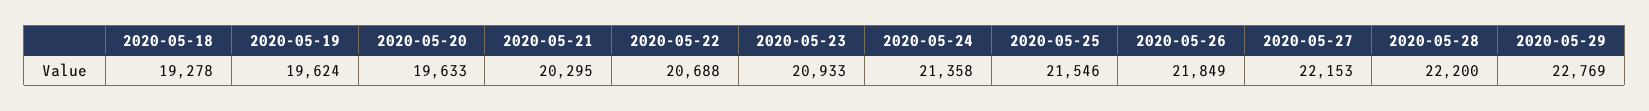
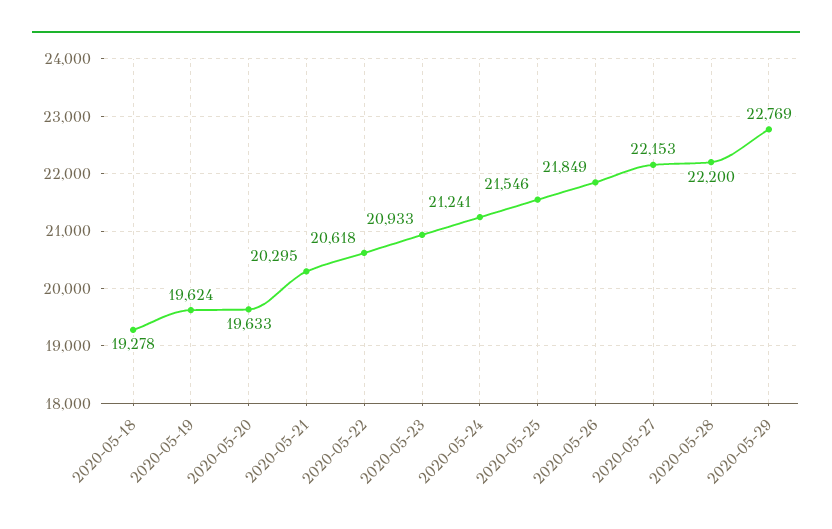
2020-05-22: 20688 -> 20618
2020-05-24: 21358 -> 21241

